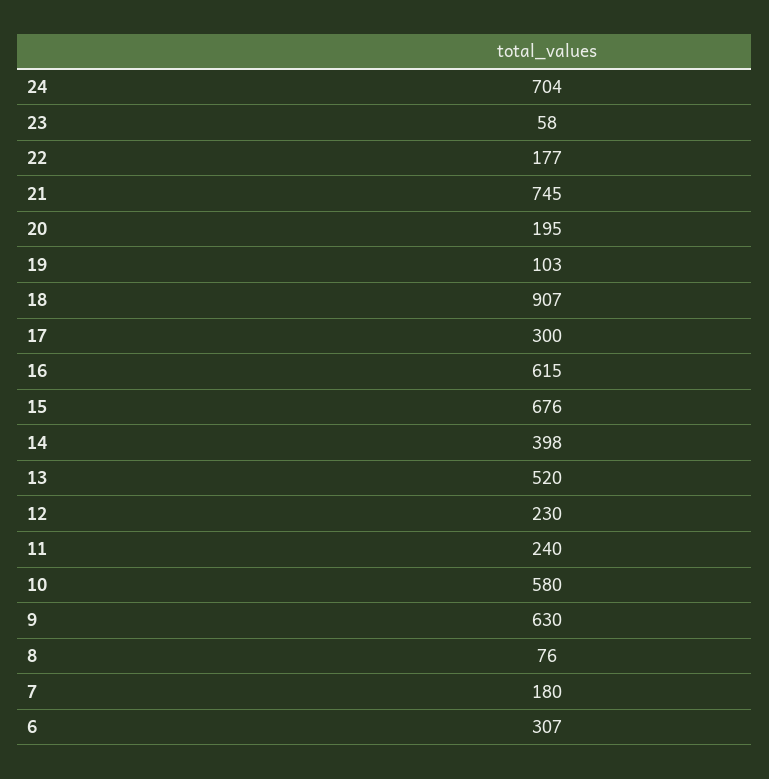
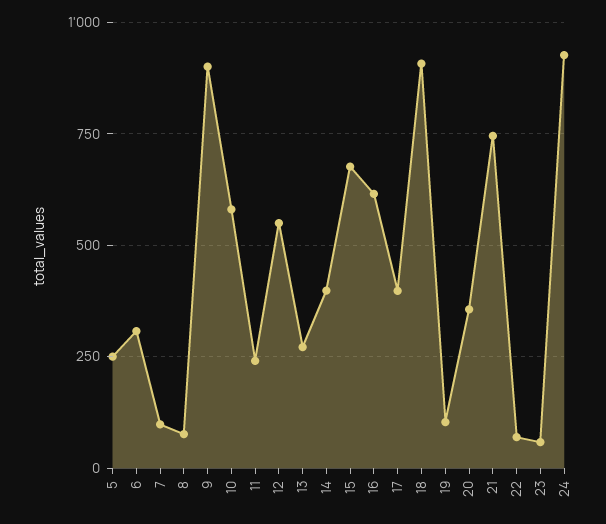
24: 704 -> 925
22: 177 -> 75
20: 195 -> 350
17: 300 -> 400
13: 520 -> 275
12: 230 -> 550
9: 630 -> 900
7: 180 -> 100
5: none -> 250

